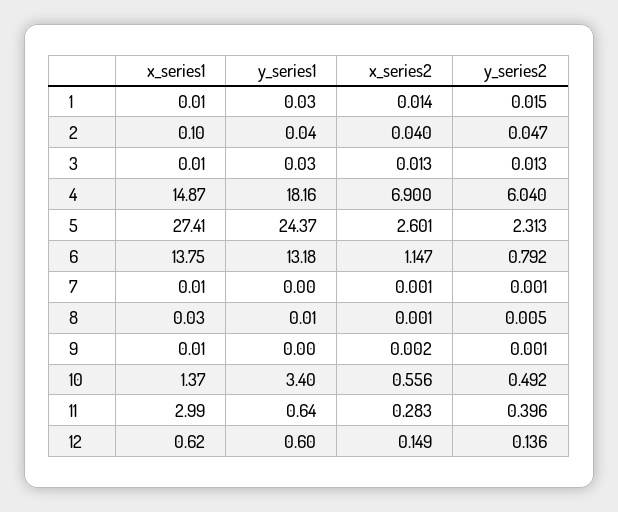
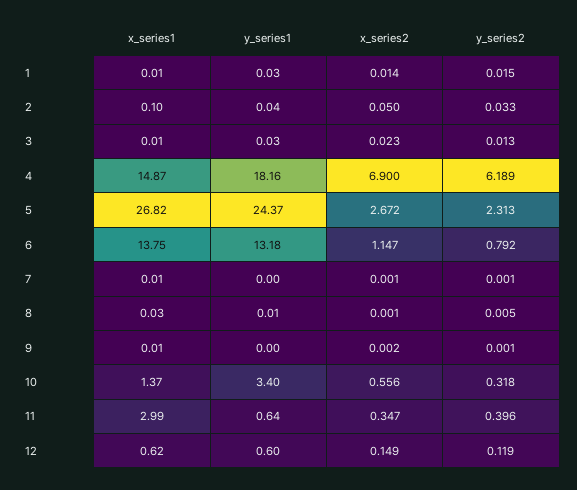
x_series2, 2: 0.04 -> 0.05
y_series2, 2: 0.047 -> 0.033
x_series2, 3: 0.013 -> 0.023
y_series2, 4: 6.04 -> 6.189
x_series1, 5: 27.41 -> 26.82
x_series2, 5: 2.601 -> 2.672
y_series2, 10: 0.492 -> 0.318
x_series2, 11: 0.283 -> 0.347
y_series2, 12: 0.136 -> 0.119

